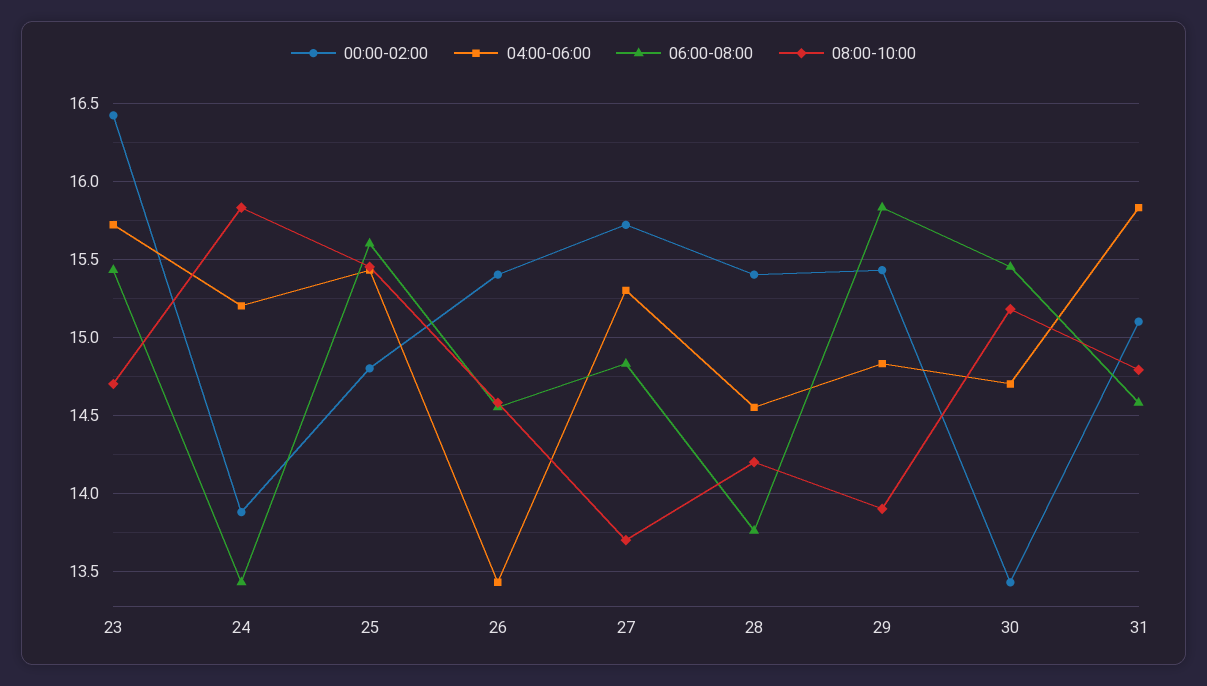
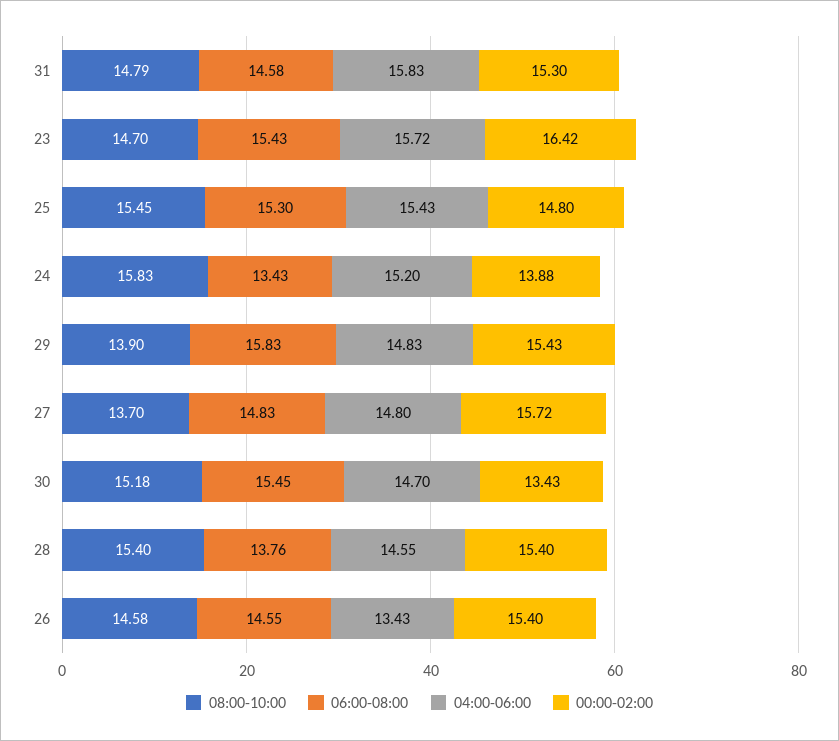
06:00-08:00, 25: 15.6 -> 15.3
04:00-06:00, 27: 15.3 -> 14.8
08:00-10:00, 28: 14.2 -> 15.4
00:00-02:00, 31: 15.1 -> 15.3

